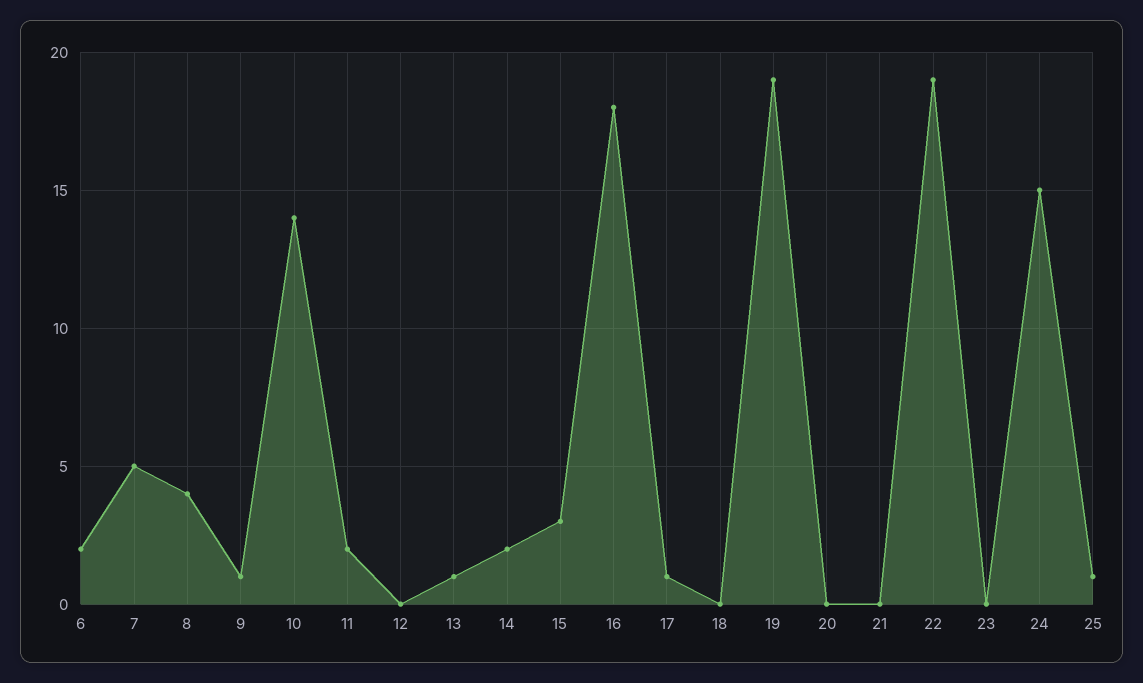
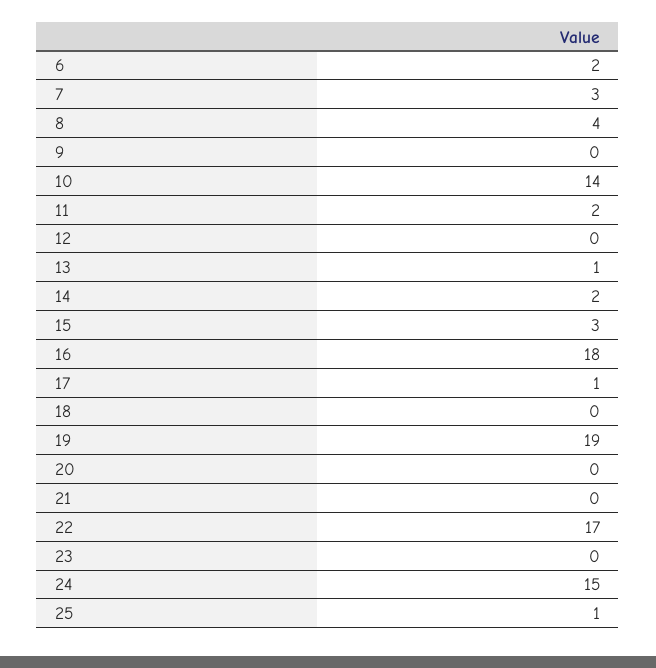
7: 5 -> 3
9: 1 -> 0
22: 19 -> 17

